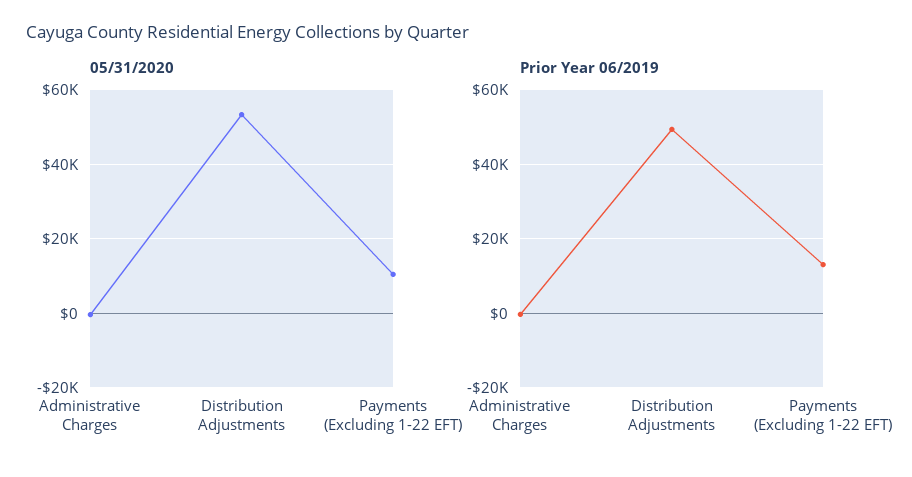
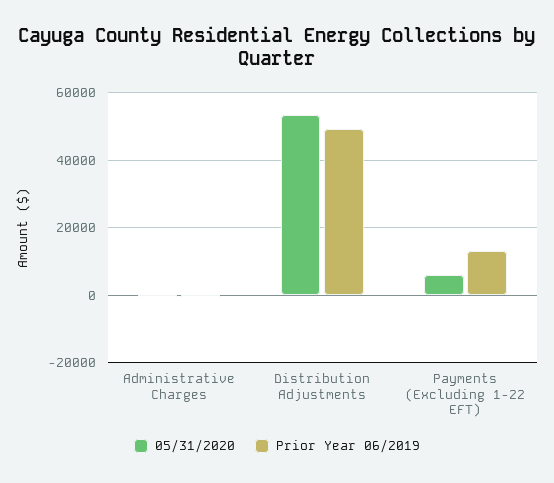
05/31/2020, Payments (Excluding 1-22 EFT): 10000 -> 6000

